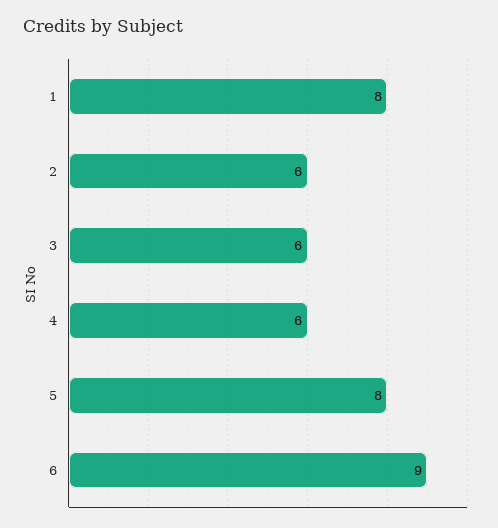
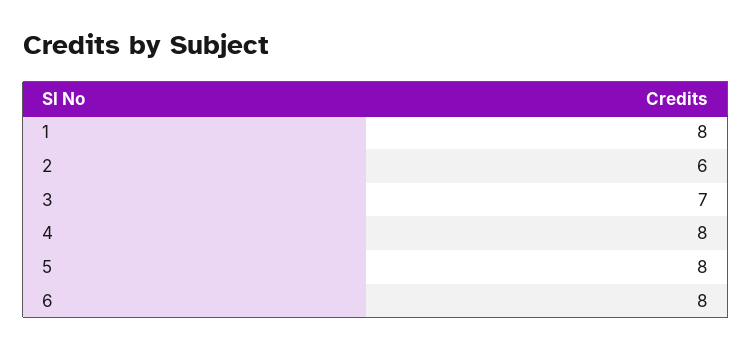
3: 6 -> 7
4: 6 -> 8
6: 9 -> 8

